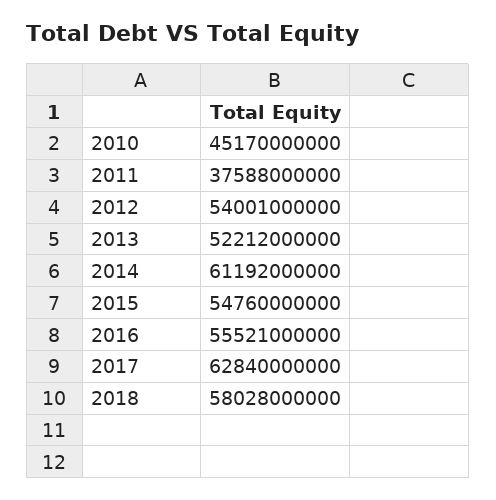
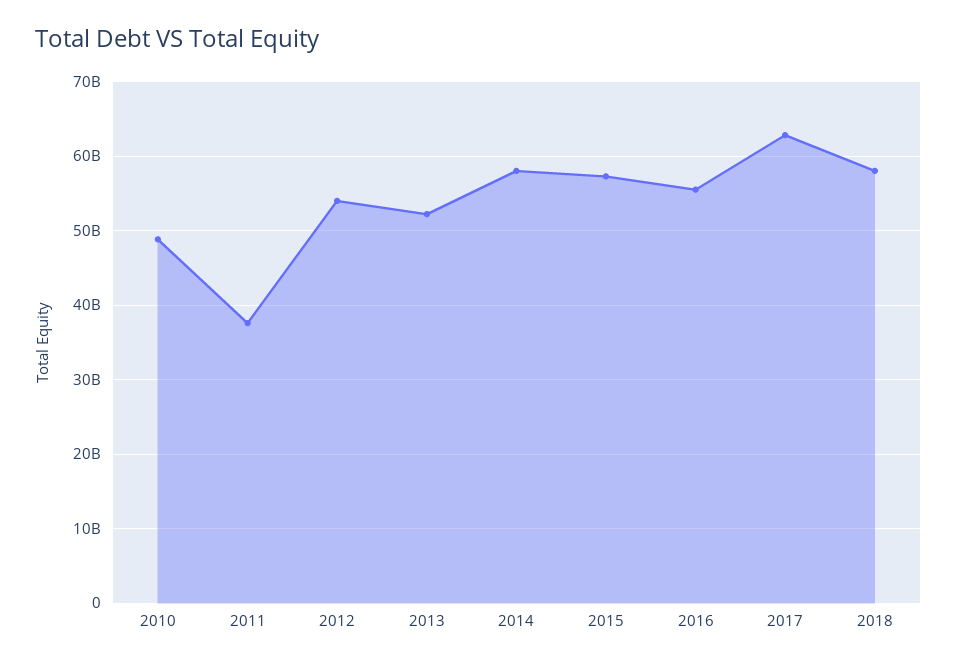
2010: 45170000000 -> 49000000000
2014: 61192000000 -> 58000000000
2015: 54760000000 -> 57000000000

